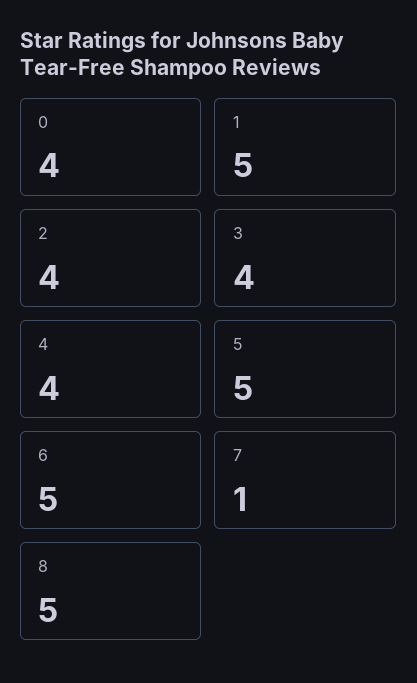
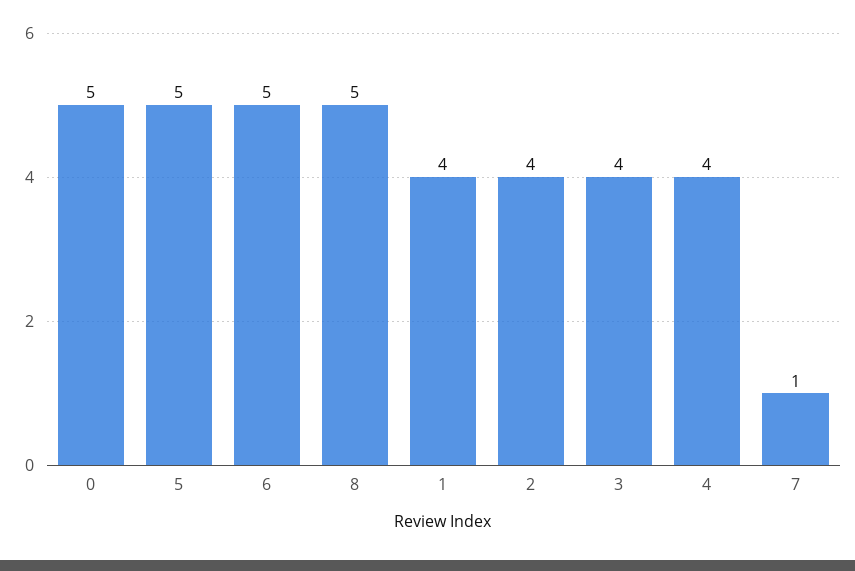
0: 4 -> 5
1: 5 -> 4

